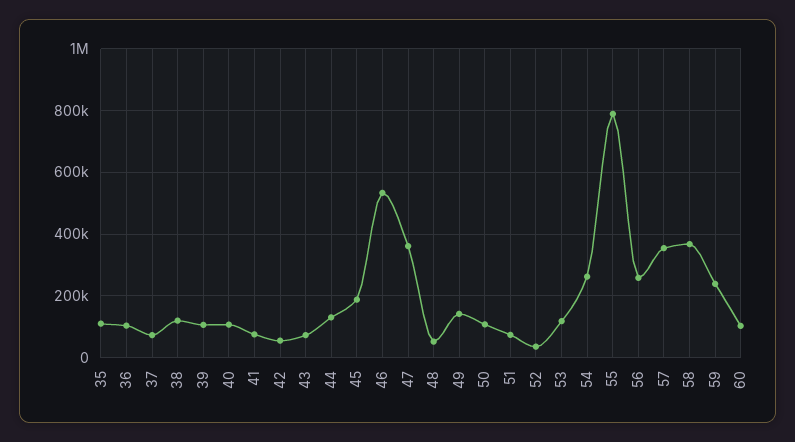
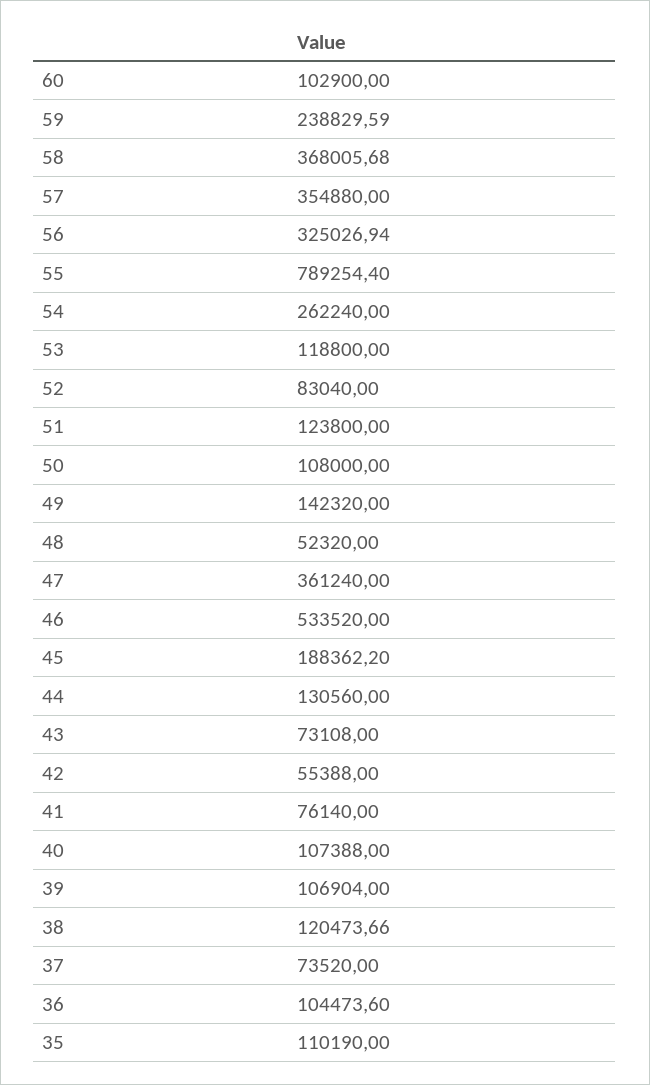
51: 80000 -> 123800
52: 40000 -> 83040
56: 260000 -> 325026.94

